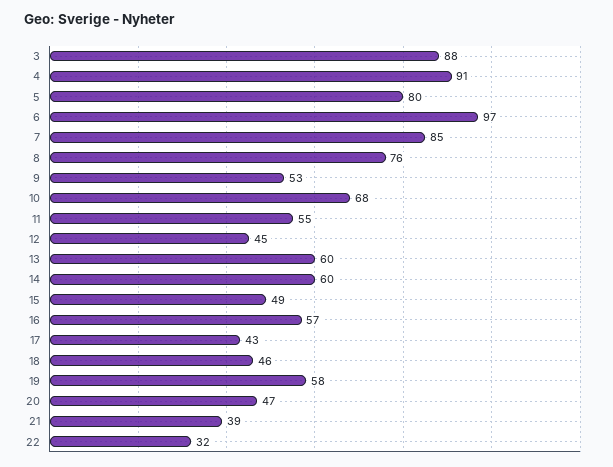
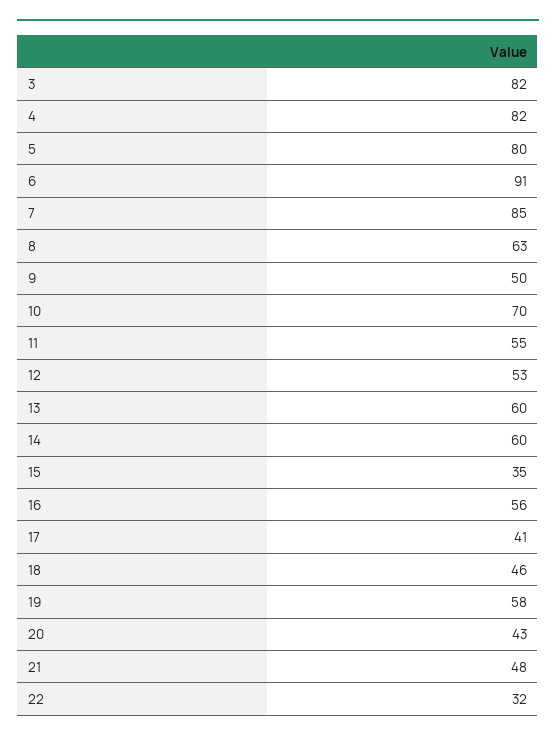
3: 88 -> 82
4: 91 -> 82
6: 97 -> 91
8: 76 -> 63
9: 53 -> 50
10: 68 -> 70
12: 45 -> 53
15: 49 -> 35
16: 57 -> 56
17: 43 -> 41
20: 47 -> 43
21: 39 -> 48

